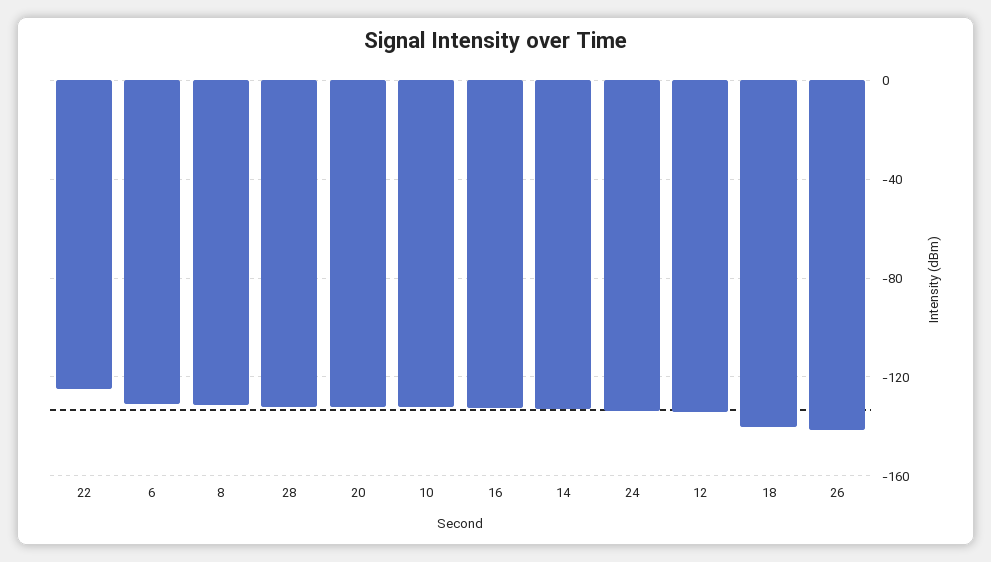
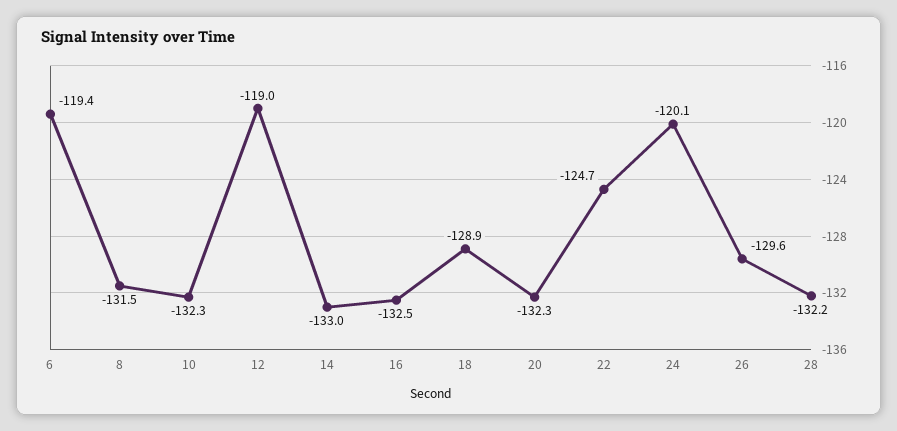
6: -130 -> -119.4
24: -135 -> -120.1
12: -135 -> -119
18: -140 -> -128.9
26: -140 -> -129.6

